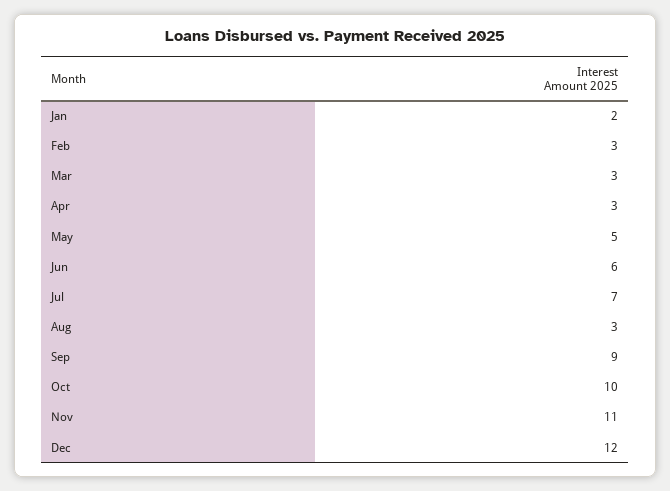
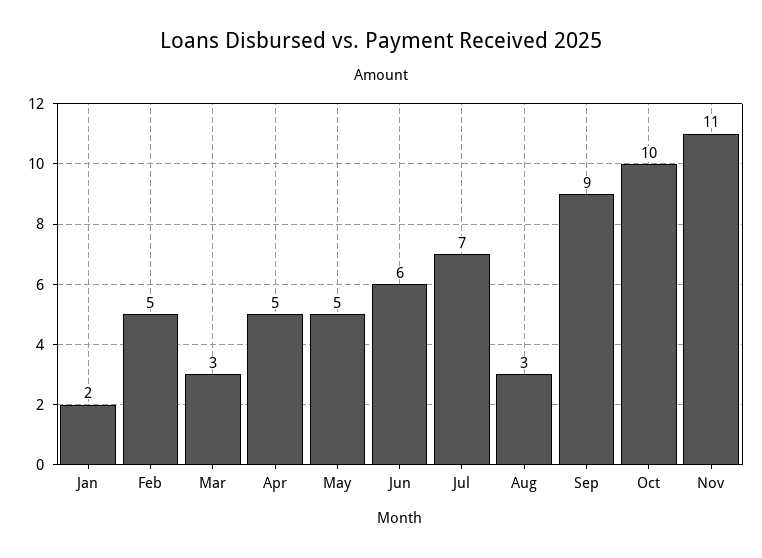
Feb: 3 -> 5
Apr: 3 -> 5
Dec: 12 -> none

